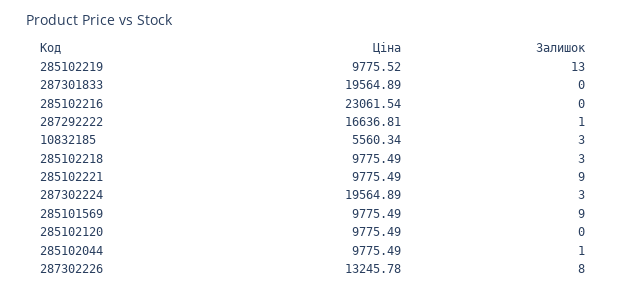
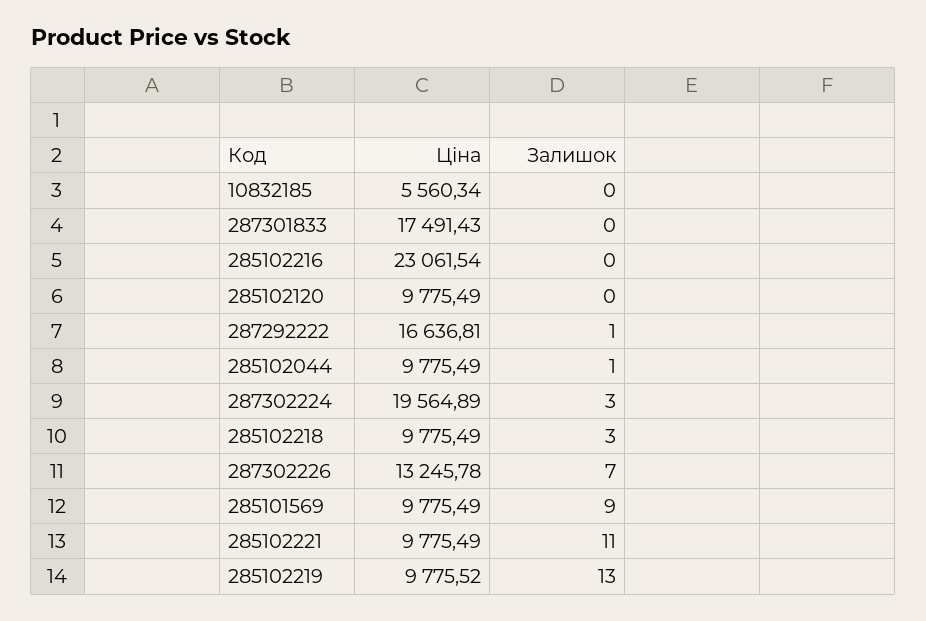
Ціна, 287301833: 19564.89 -> 17491.43
Залишок, 10832185: 3 -> 0
Залишок, 285102221: 9 -> 11
Залишок, 287302226: 8 -> 7

